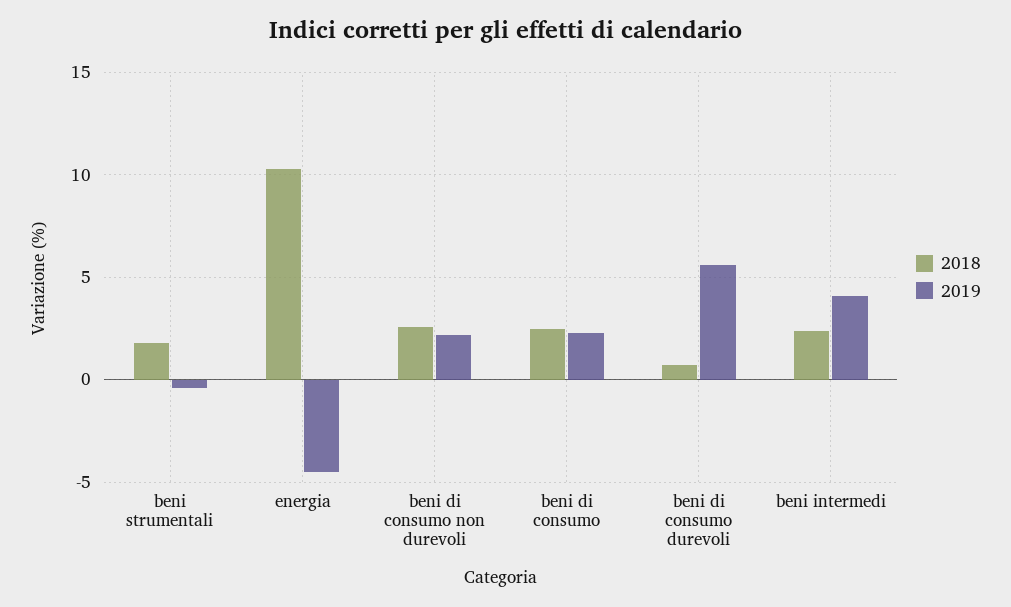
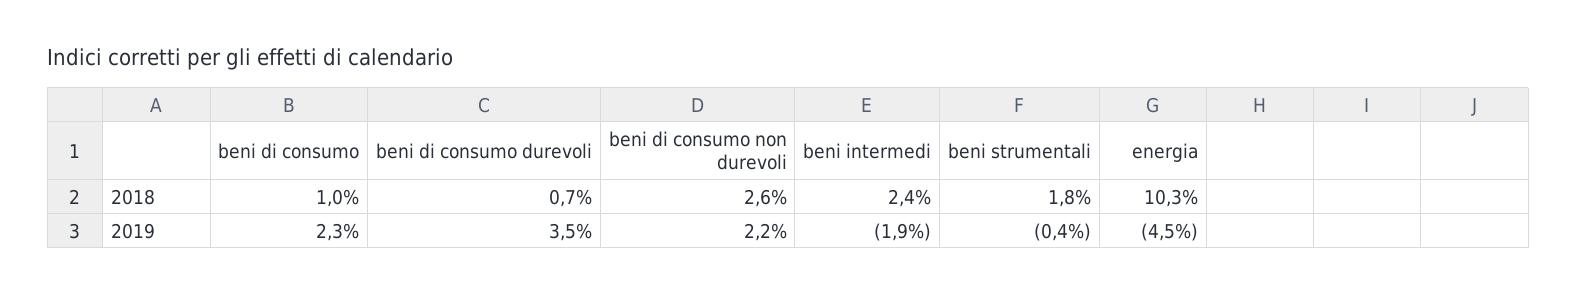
2018, beni di consumo: 2.5 -> 1
2019, beni di consumo durevoli: 5.5 -> 3.5
2019, beni intermedi: 4 -> -1.9

